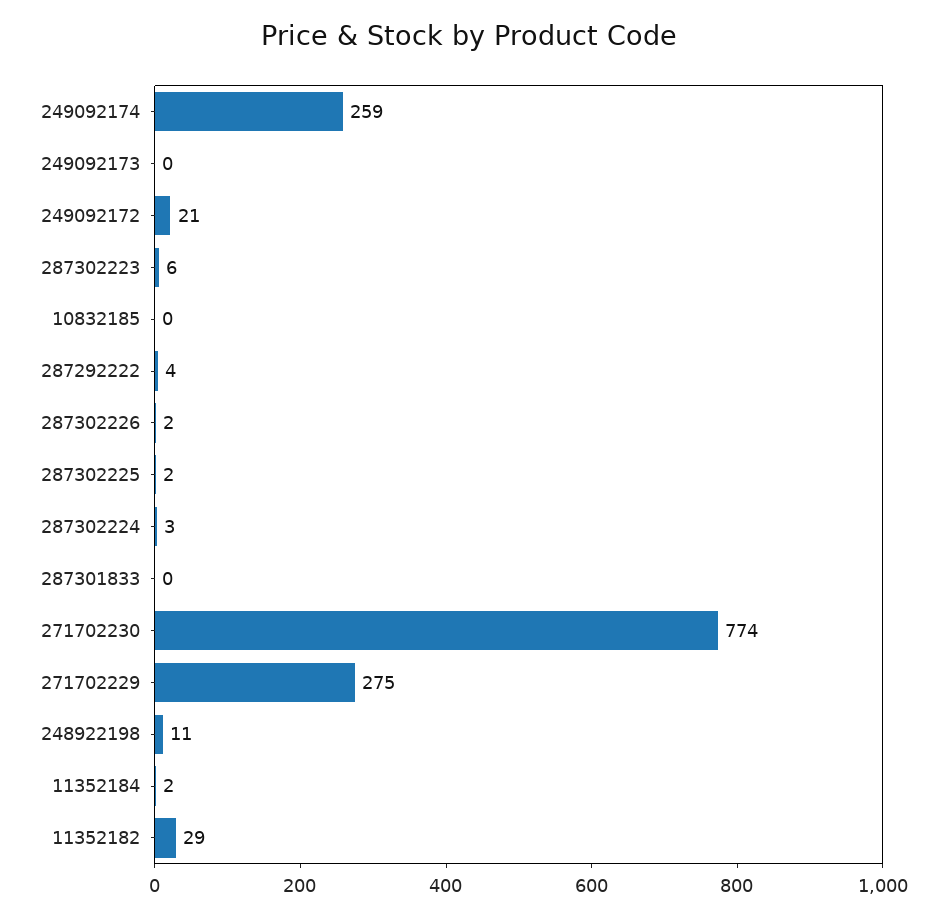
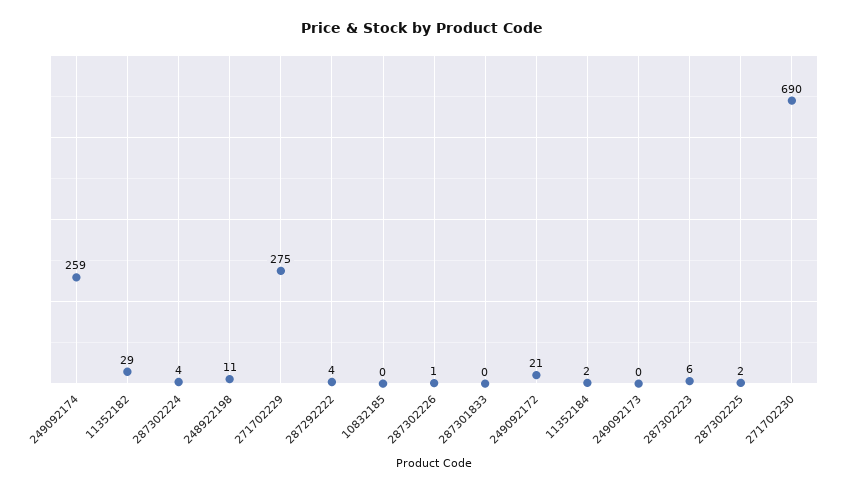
287302226: 2 -> 1
287302224: 3 -> 4
271702230: 774 -> 690

